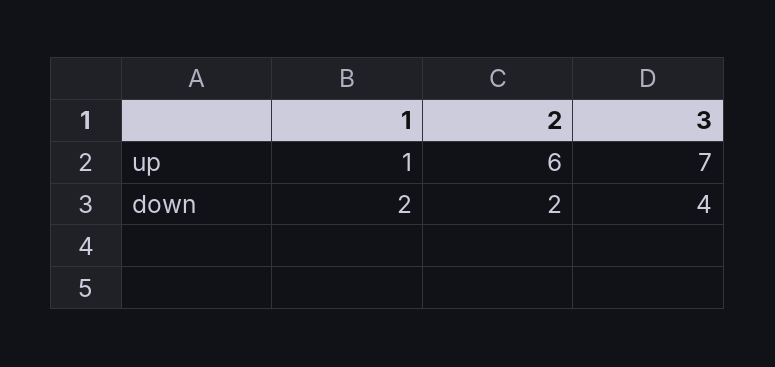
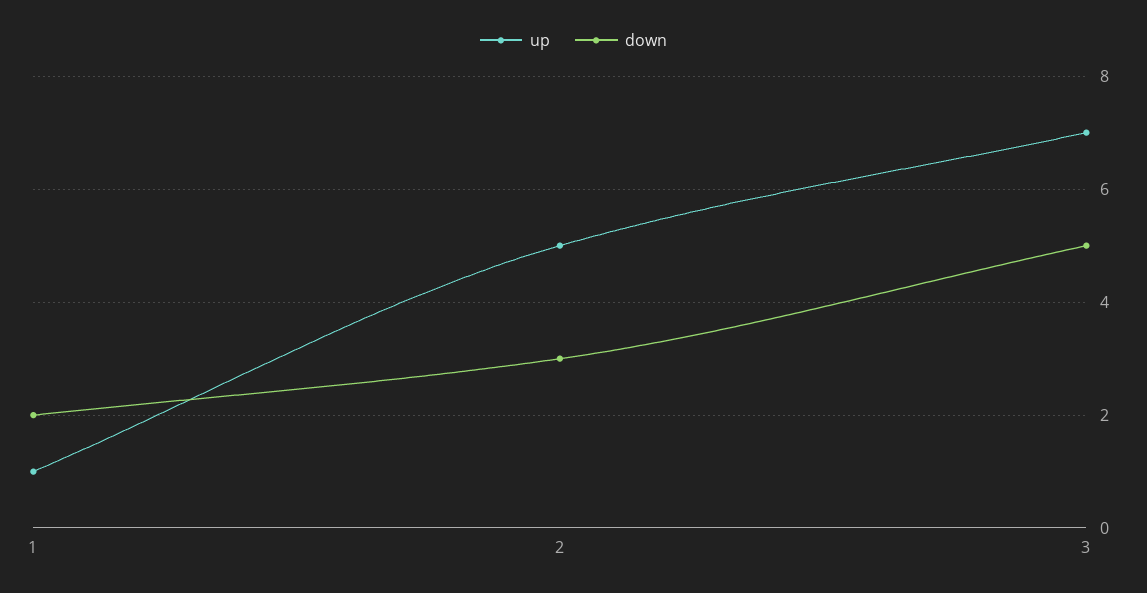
up, 2: 6 -> 5
down, 2: 2 -> 3
down, 3: 4 -> 5

